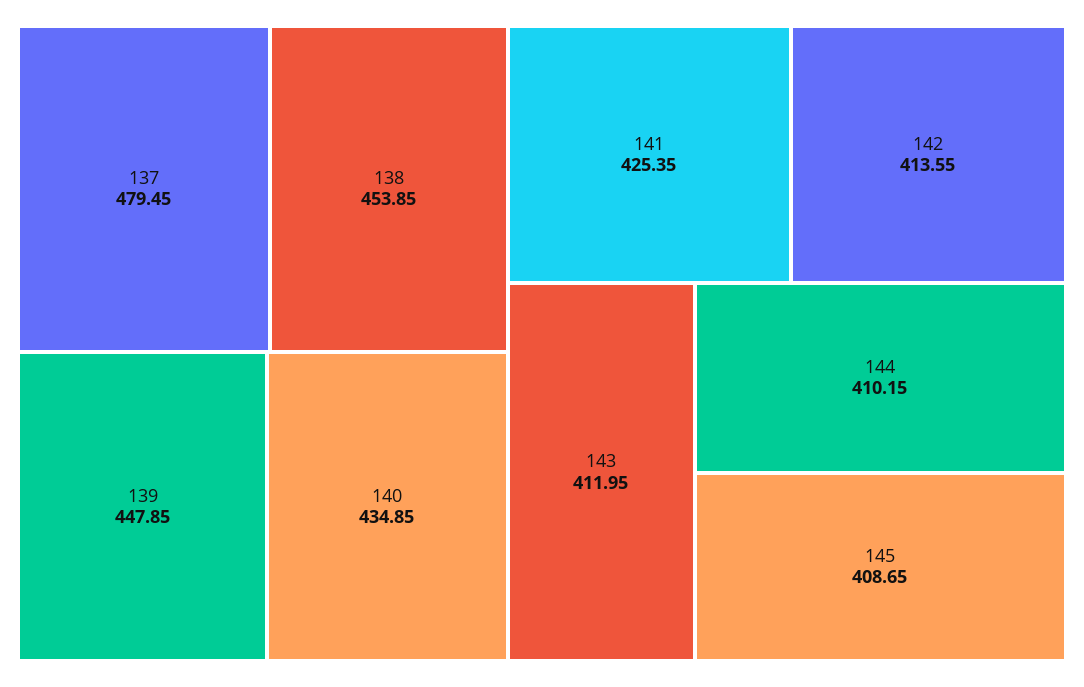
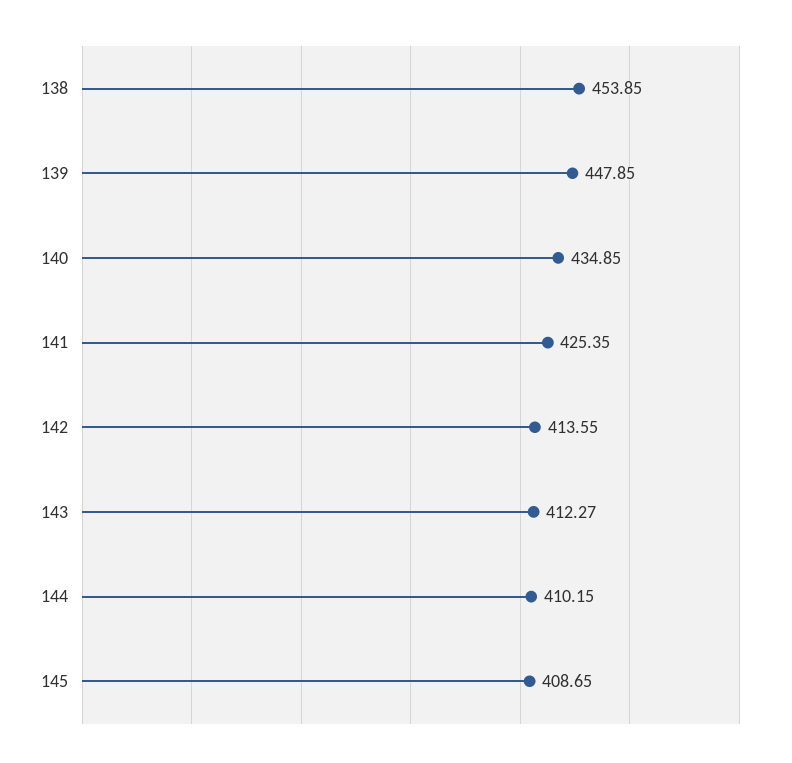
137: 479.45 -> none
143: 411.95 -> 412.27

